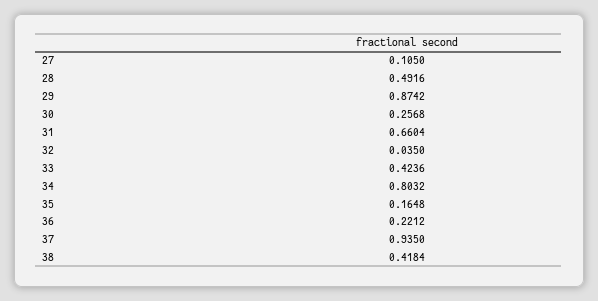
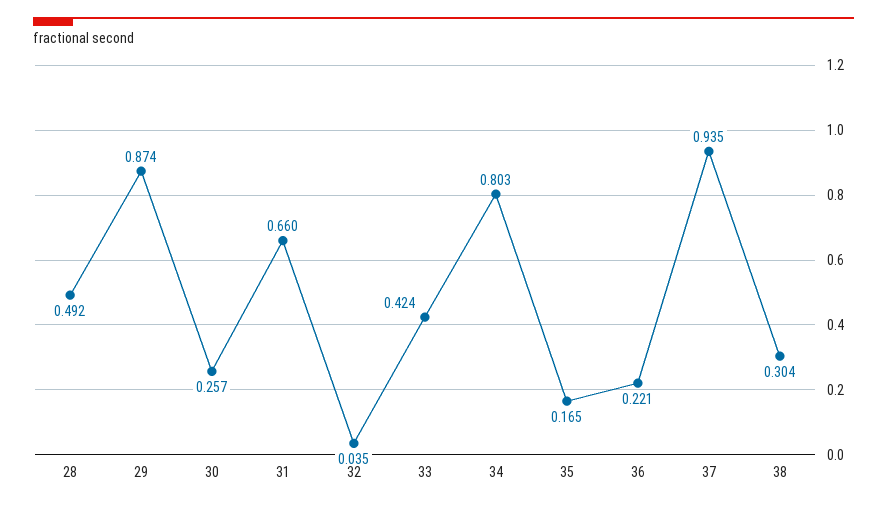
27: 0.105 -> none
38: 0.4184 -> 0.304

